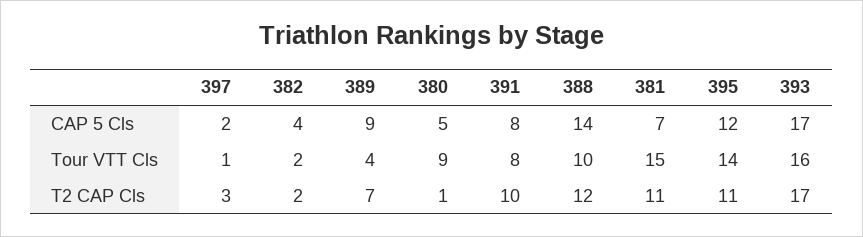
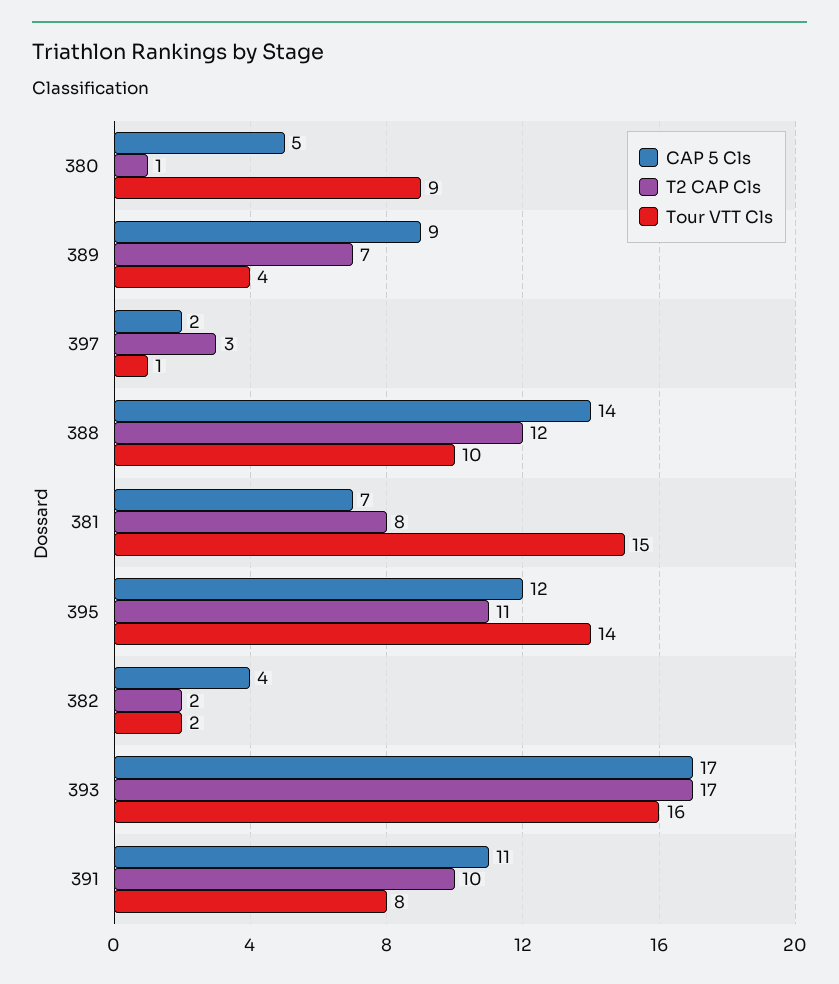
CAP 5 Cls, 391: 8 -> 11
T2 CAP Cls, 381: 11 -> 8

